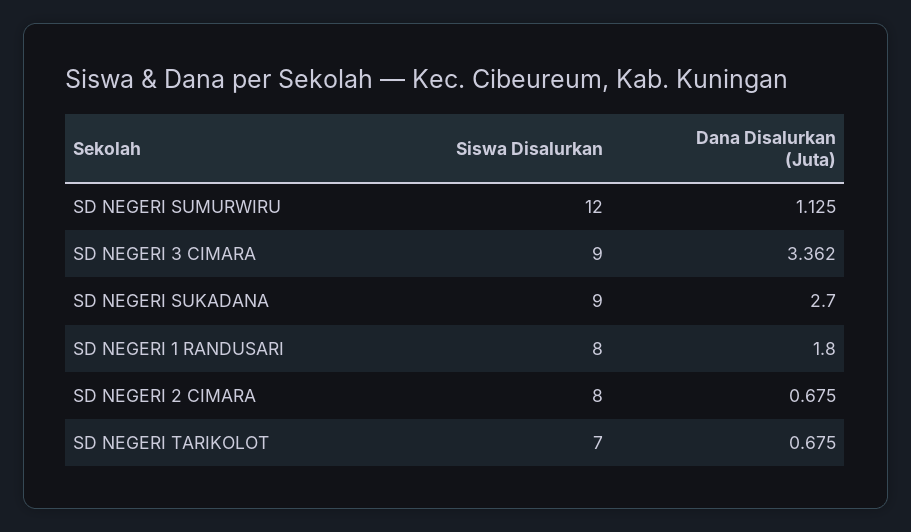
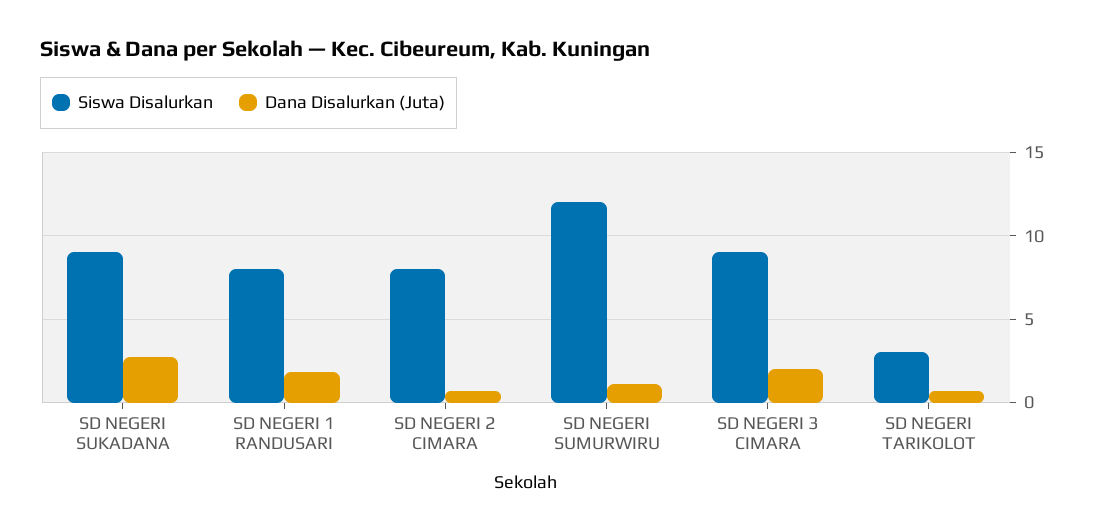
Dana Disalurkan (Juta), SD NEGERI 3 CIMARA: 3.362 -> 2
Siswa Disalurkan, SD NEGERI TARIKOLOT: 7 -> 3

